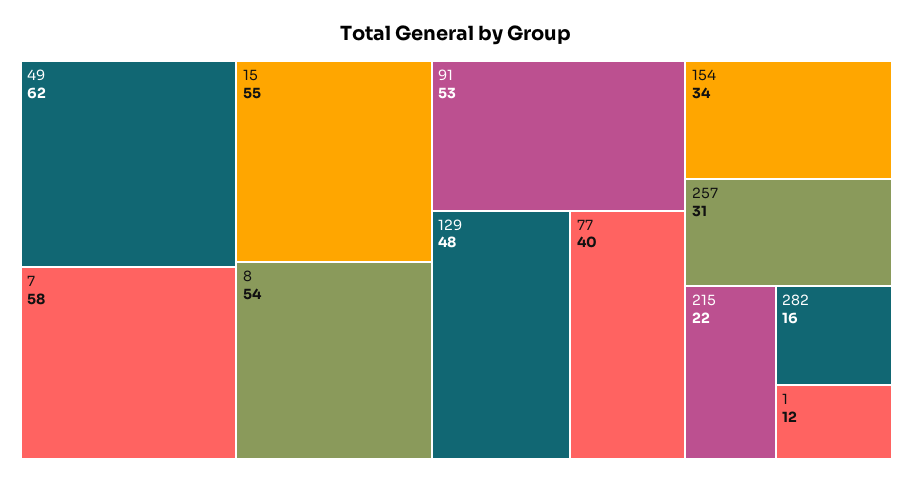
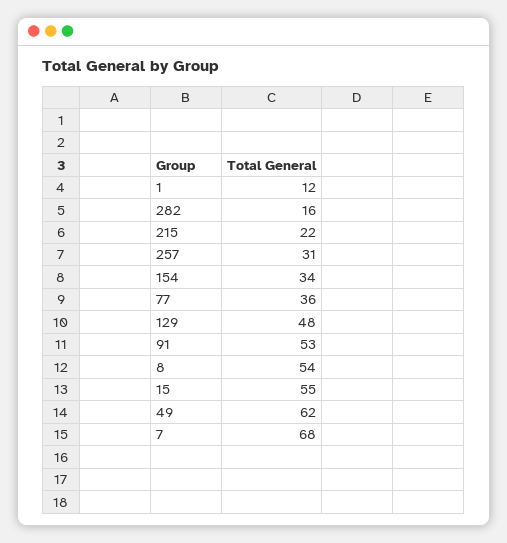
7: 58 -> 68
77: 40 -> 36

